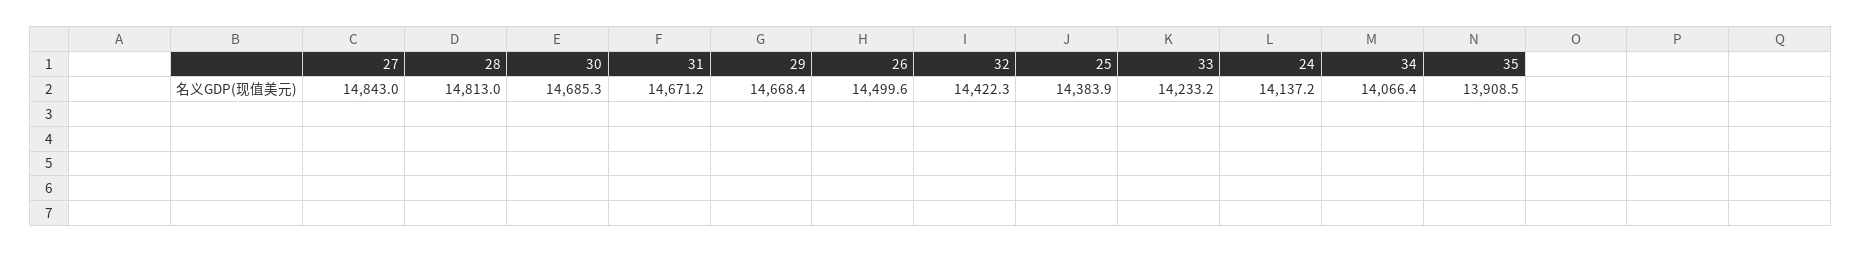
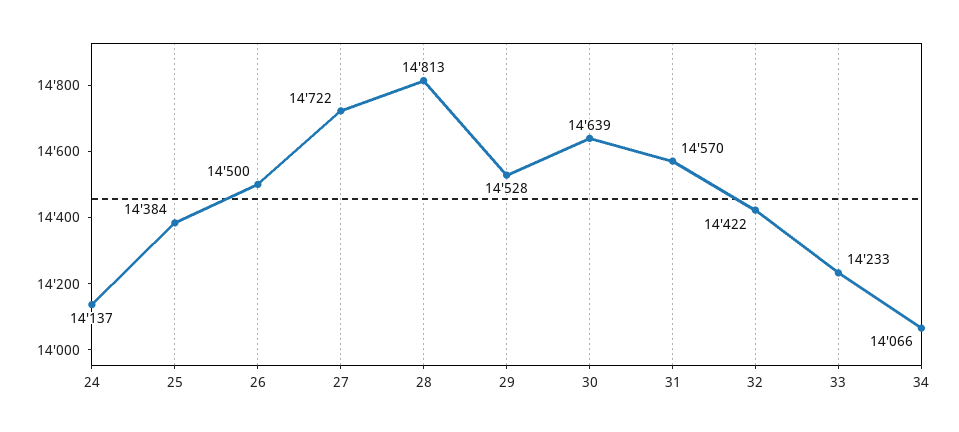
27: 14843 -> 14722
30: 14685.3 -> 14639
31: 14671.2 -> 14570
29: 14668.4 -> 14528
35: 13908.5 -> none

